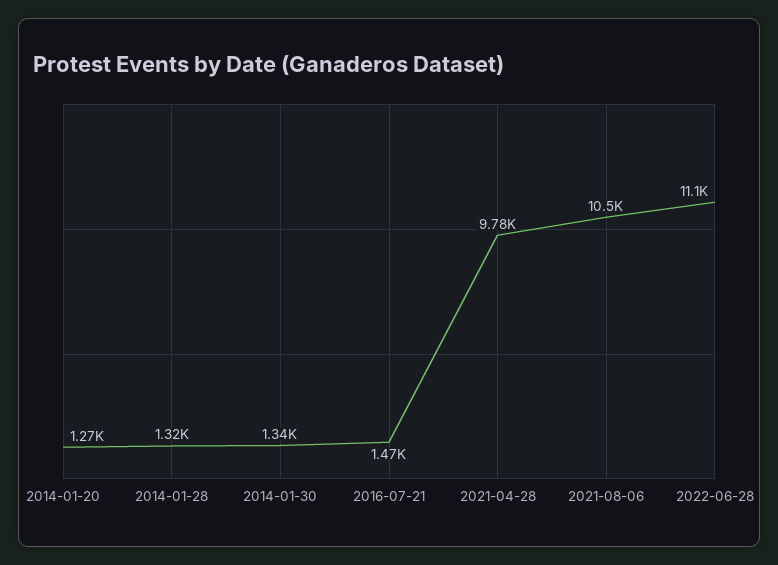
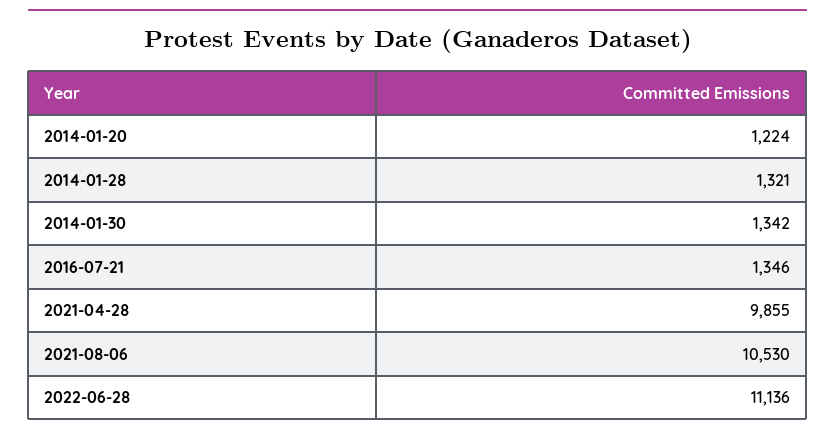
2014-01-20: 1270 -> 1224
2016-07-21: 1470 -> 1346
2021-04-28: 9780 -> 9855

